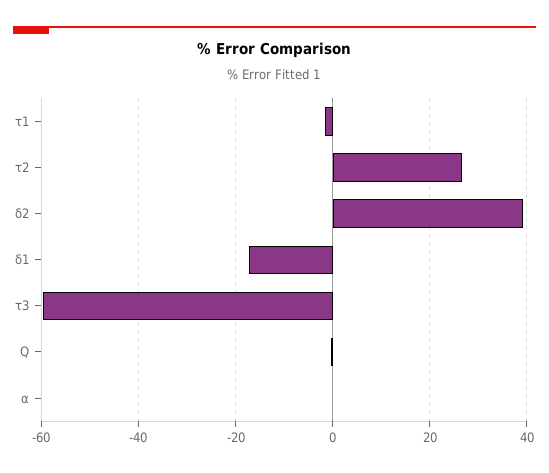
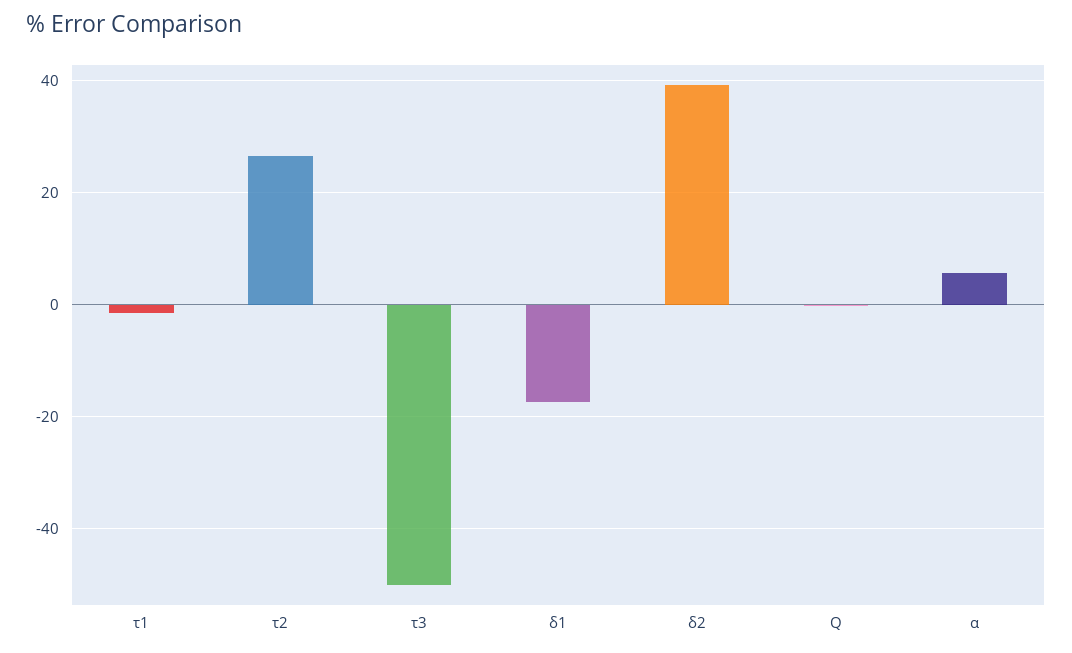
τ3: -60 -> -50
α: 0 -> 6

